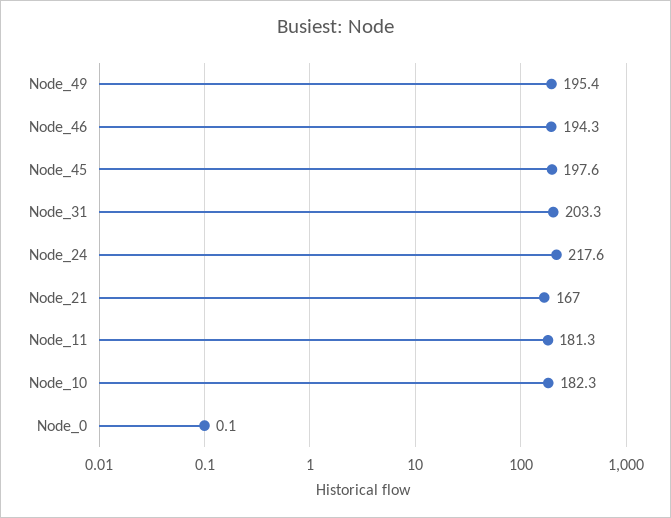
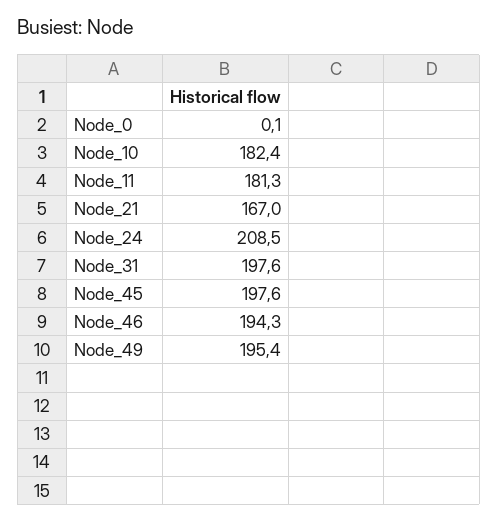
Node_31: 203.3 -> 197.6
Node_24: 217.6 -> 208.5
Node_10: 182.3 -> 182.4

